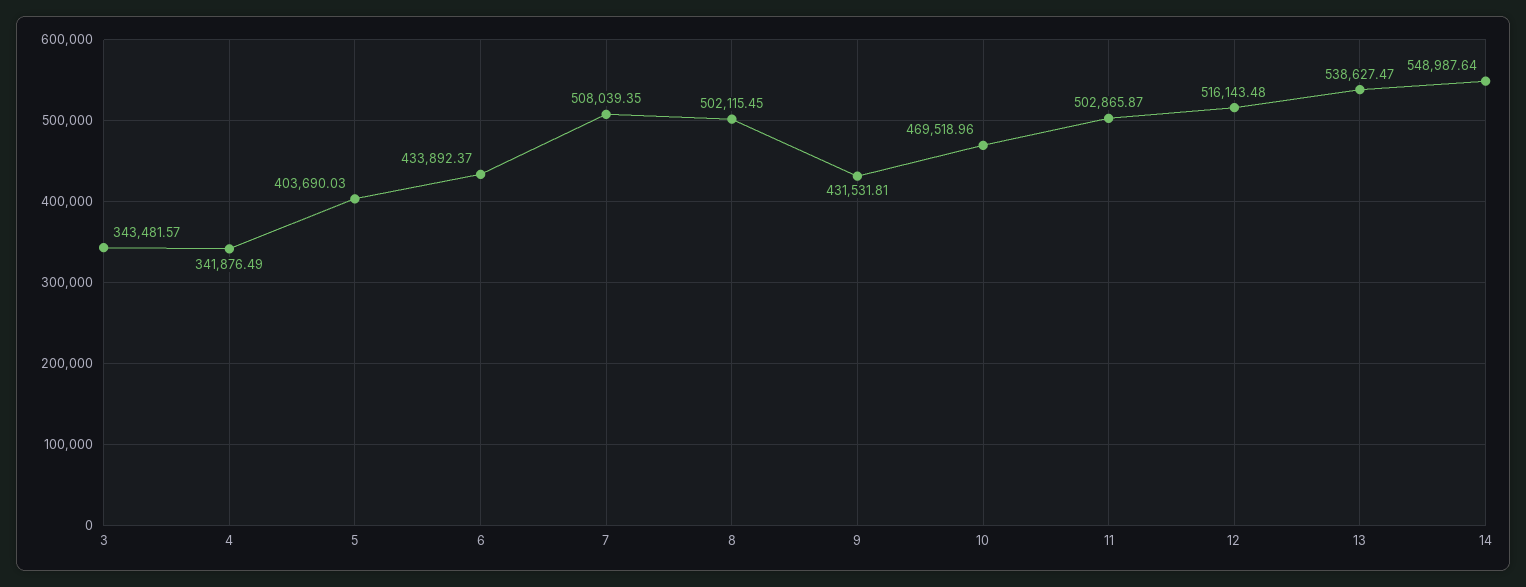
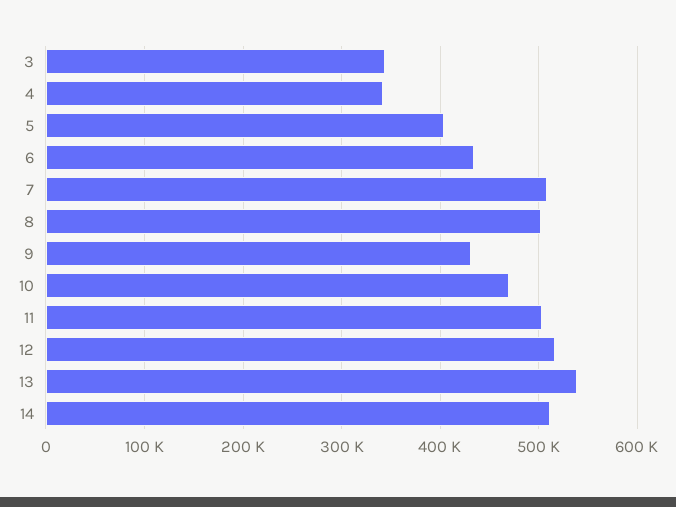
14: 548987.64 -> 510000

